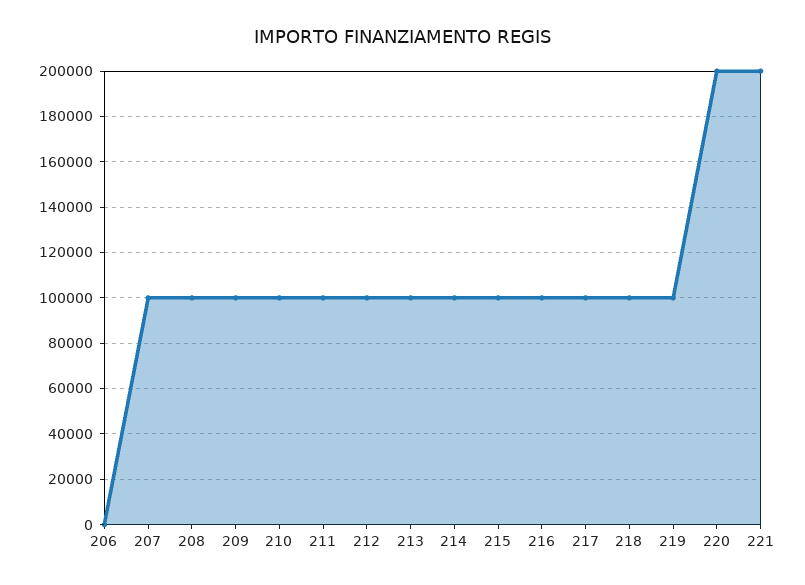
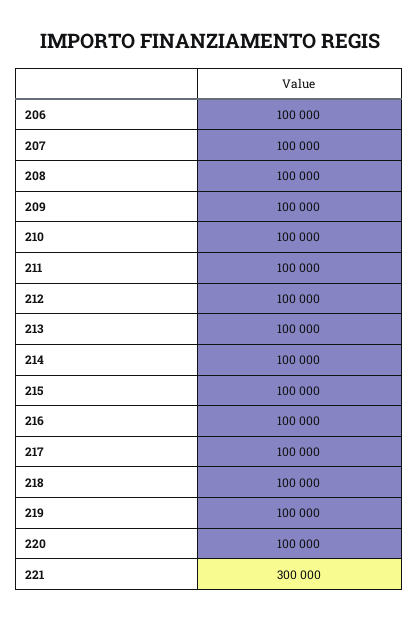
206: 0 -> 100000
220: 200000 -> 100000
221: 200000 -> 300000

